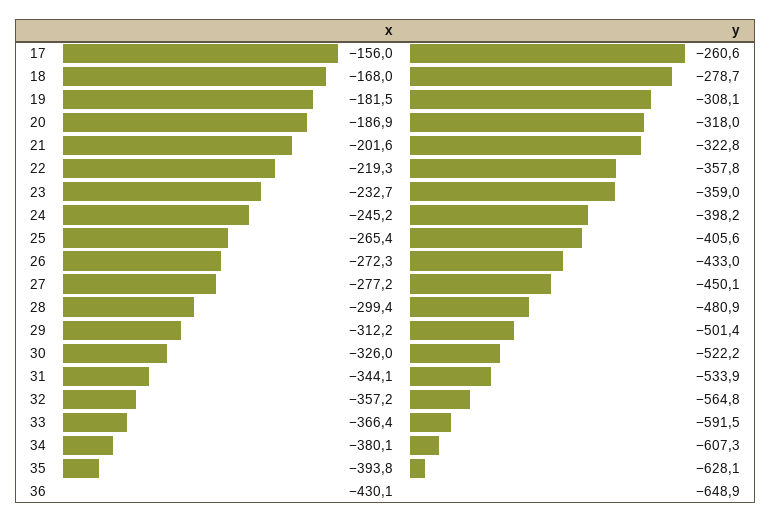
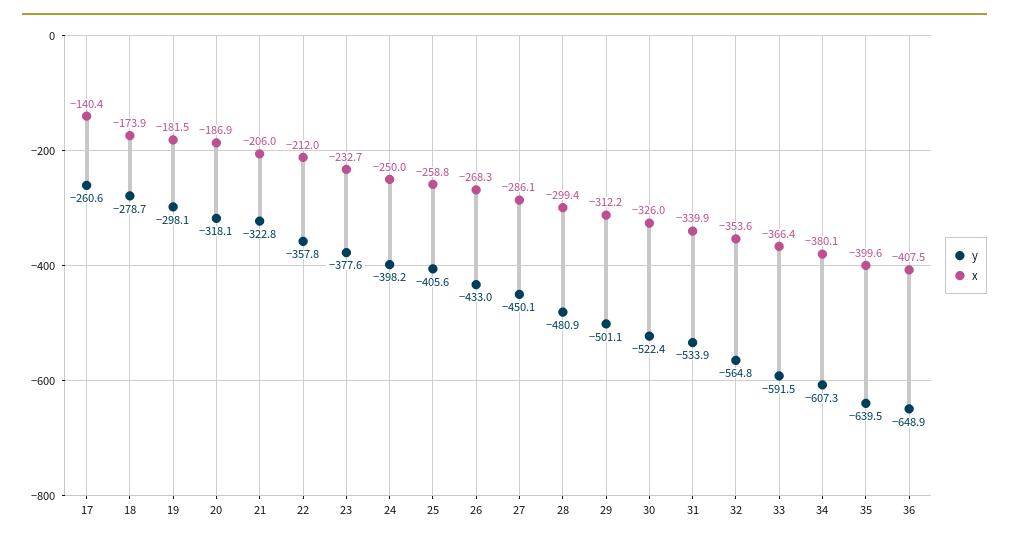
x, 17: -156 -> -140.4
x, 18: -168 -> -173.9
y, 19: -308.1 -> -298.1
y, 20: -318 -> -318.1
x, 21: -201.6 -> -206
x, 22: -219.3 -> -212
y, 23: -359 -> -377.6
x, 24: -245.2 -> -250
x, 25: -265.4 -> -258.8
x, 26: -272.3 -> -268.3
x, 27: -277.2 -> -286.1
y, 29: -501.4 -> -501.1
y, 30: -522.2 -> -522.4
x, 31: -344.1 -> -339.9
x, 32: -357.2 -> -353.6
x, 35: -393.8 -> -399.6
y, 35: -628.1 -> -639.5
x, 36: -430.1 -> -407.5

